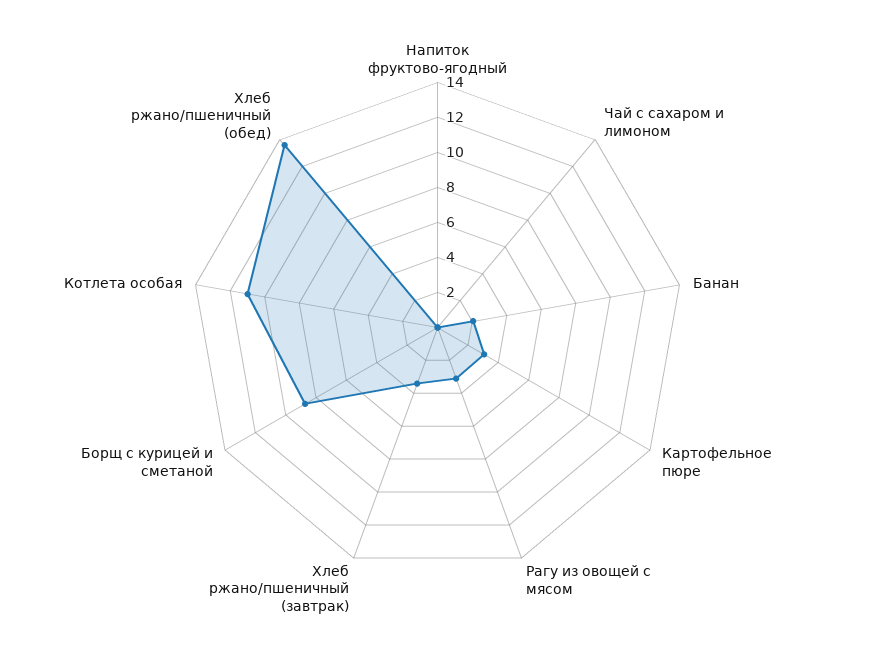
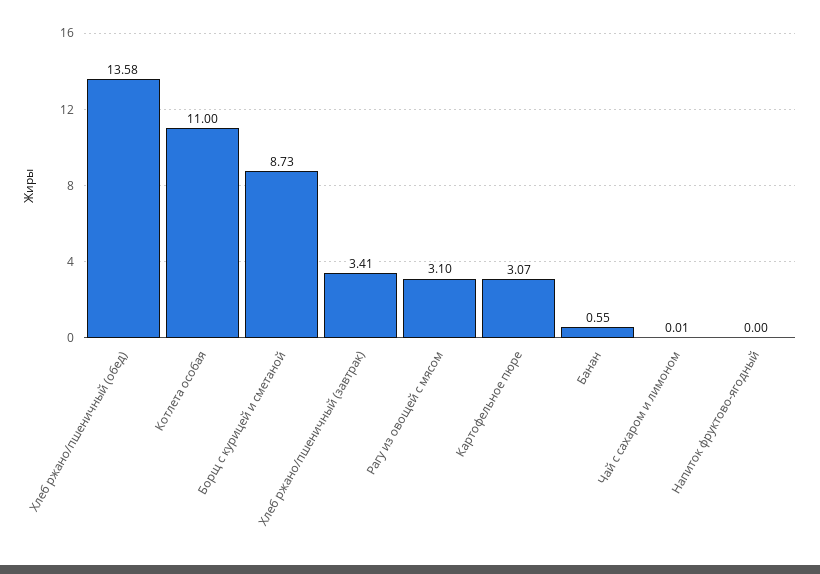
Банан: 2 -> 0.55

